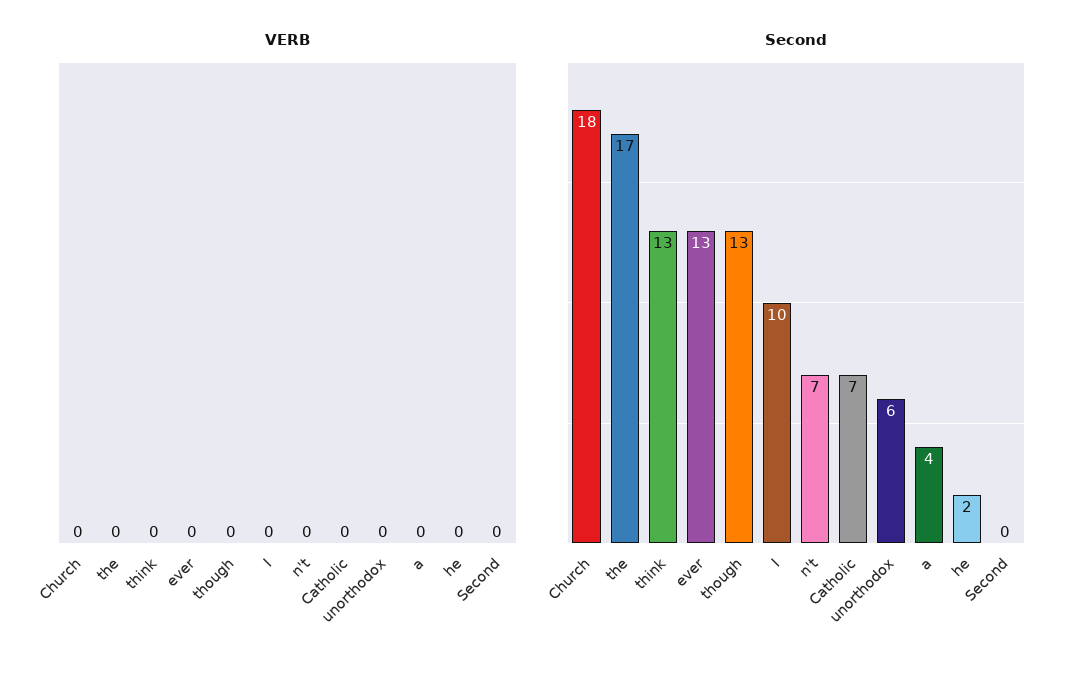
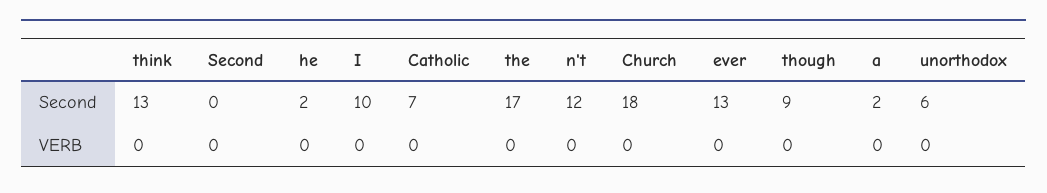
Second, though: 13 -> 9
Second, n't: 7 -> 12
Second, a: 4 -> 2

